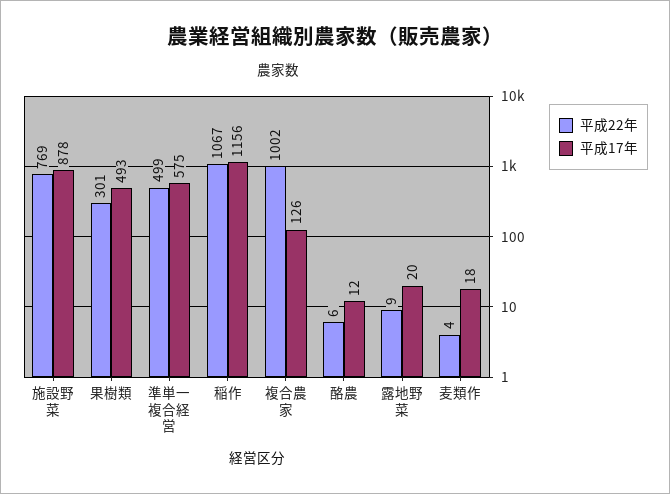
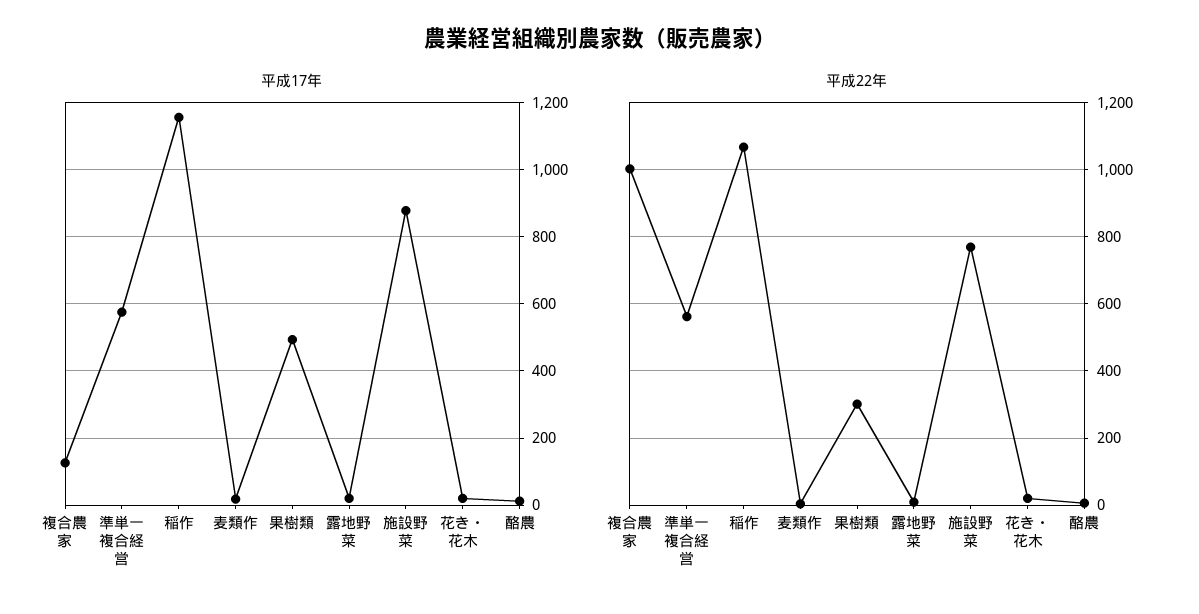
平成22年, 準単一複合経営: 499 -> 560
平成17年, 花き・花木: none -> 20
平成22年, 花き・花木: none -> 20

